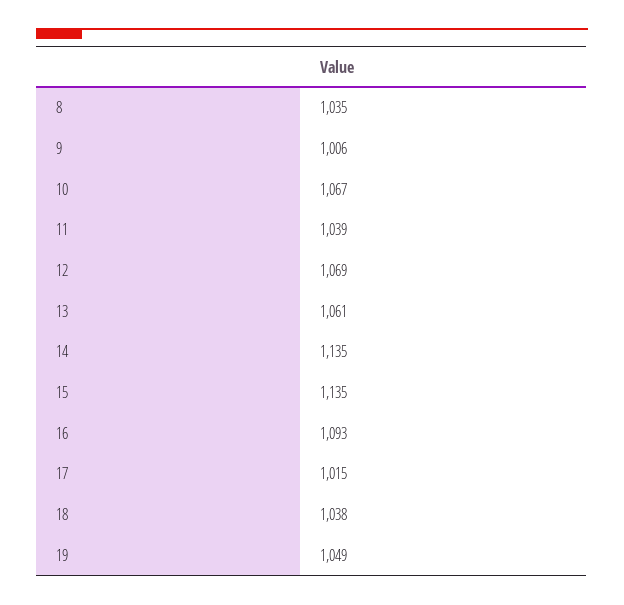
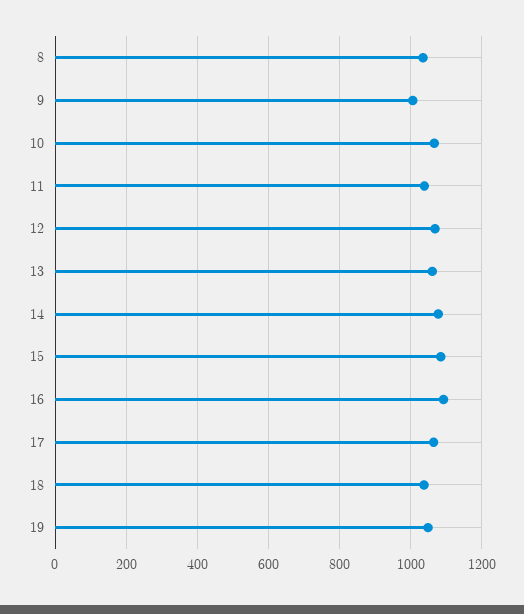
14: 1135 -> 1080
15: 1135 -> 1080
17: 1015 -> 1060

